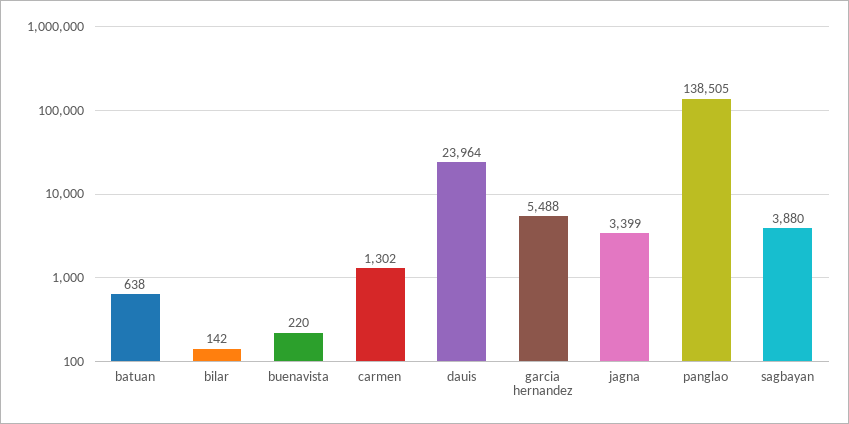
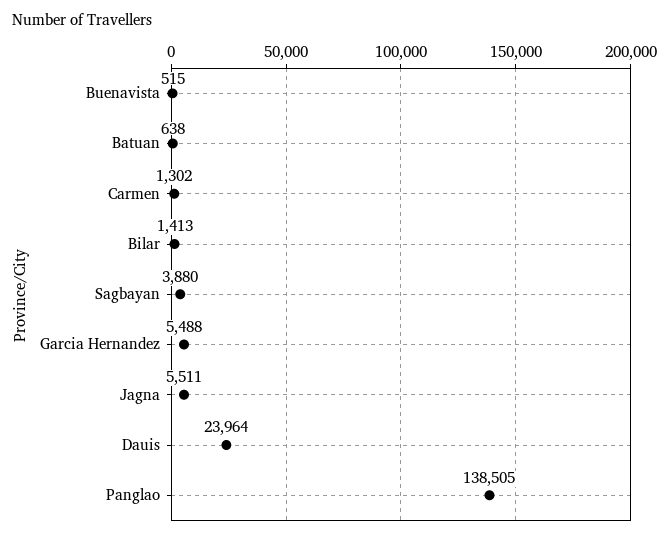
bilar: 142 -> 1413
buenavista: 220 -> 515
jagna: 3399 -> 5511

